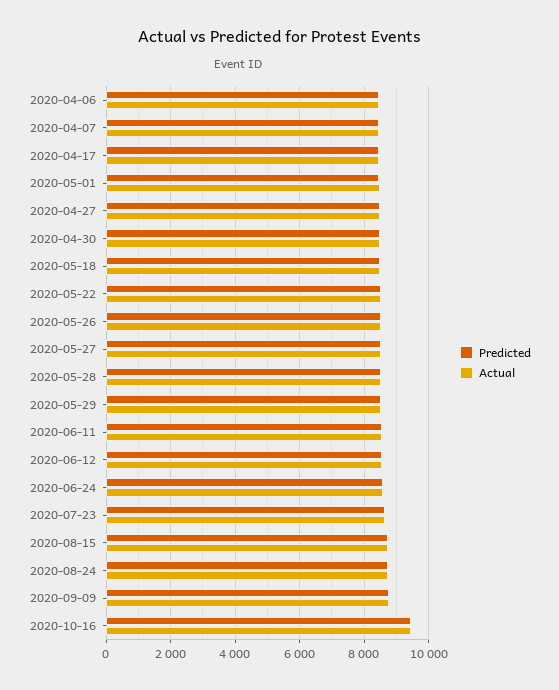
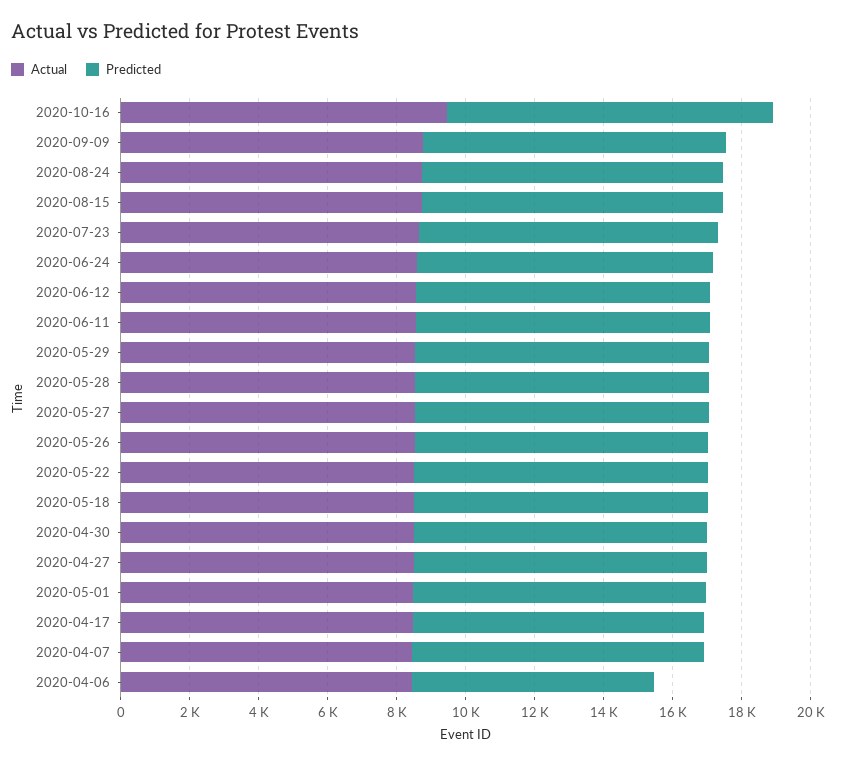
Predicted, 2020-04-06: 8400 -> 7000

